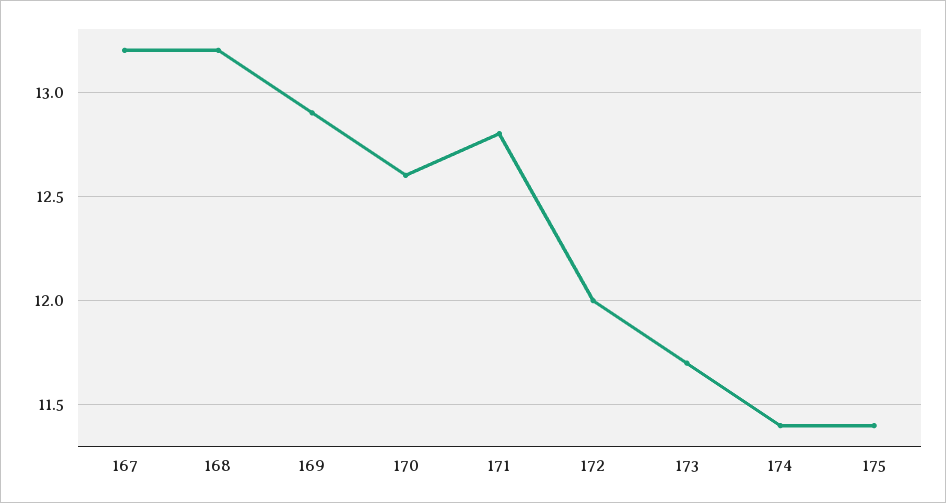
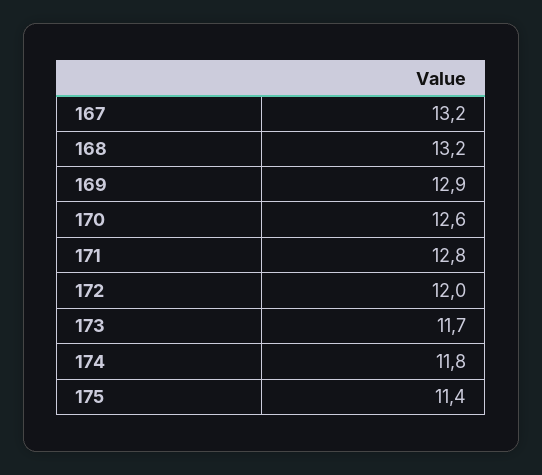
174: 11.4 -> 11.8

